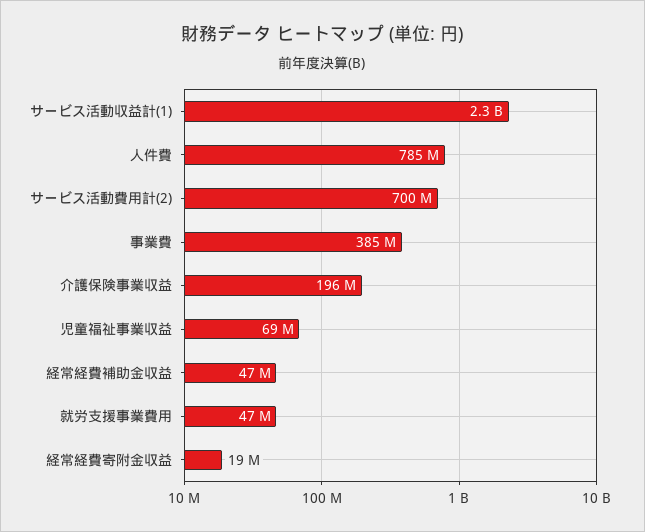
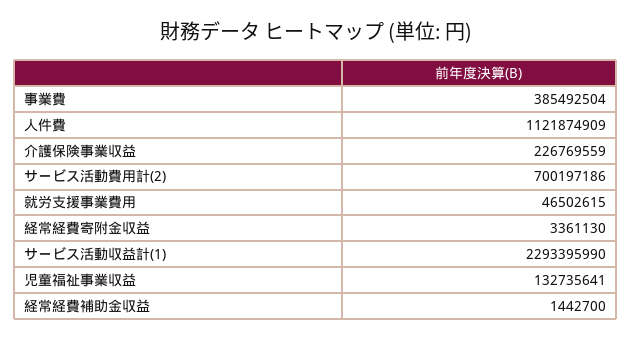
人件費: 785000000 -> 1121874909
介護保険事業収益: 196000000 -> 226769559
児童福祉事業収益: 69000000 -> 132735641
経常経費補助金収益: 47000000 -> 1442700
経常経費寄附金収益: 19000000 -> 3361130

